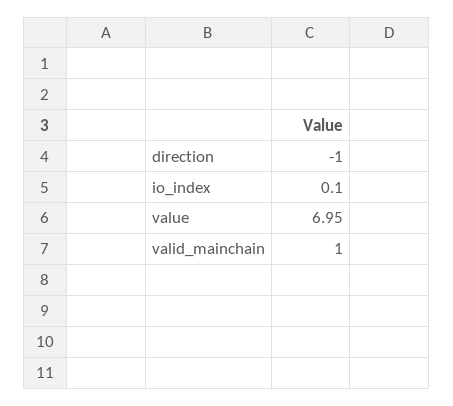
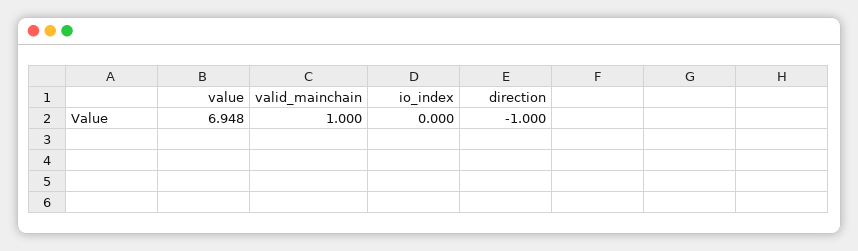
io_index: 0.1 -> 0

